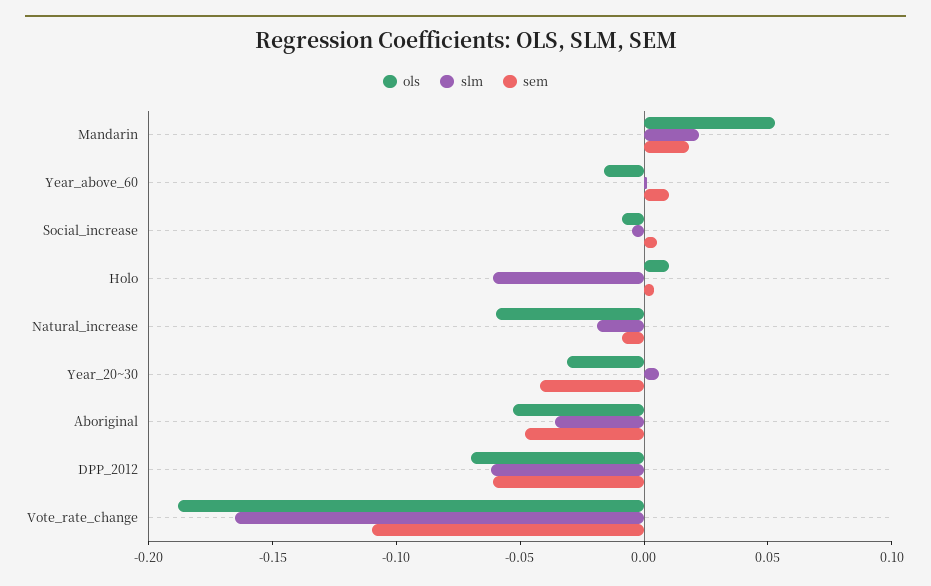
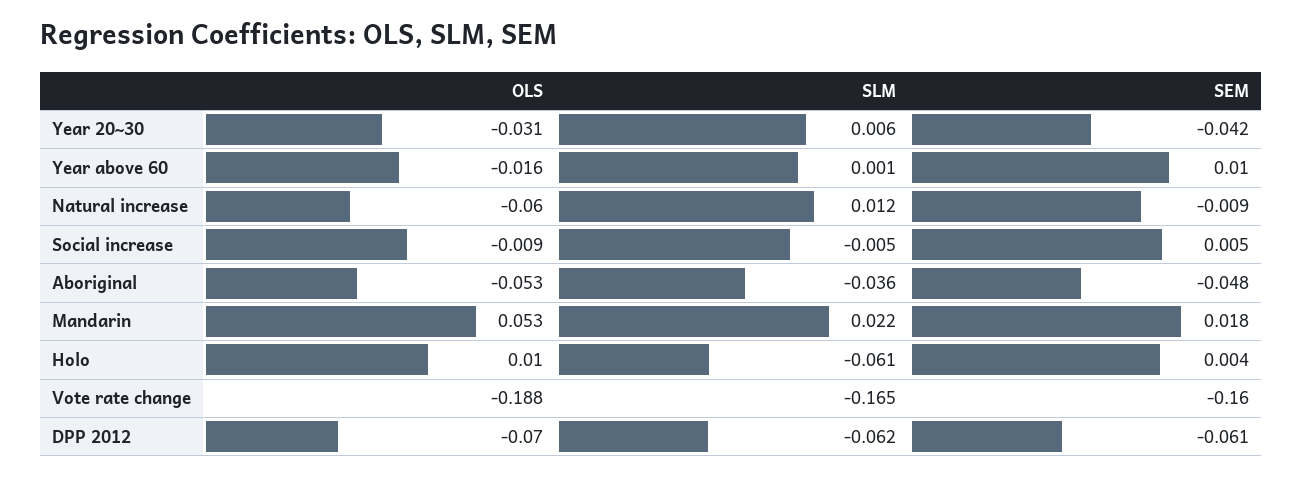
slm, Natural_increase: -0.02 -> 0.012
sem, Vote_rate_change: -0.11 -> -0.16

